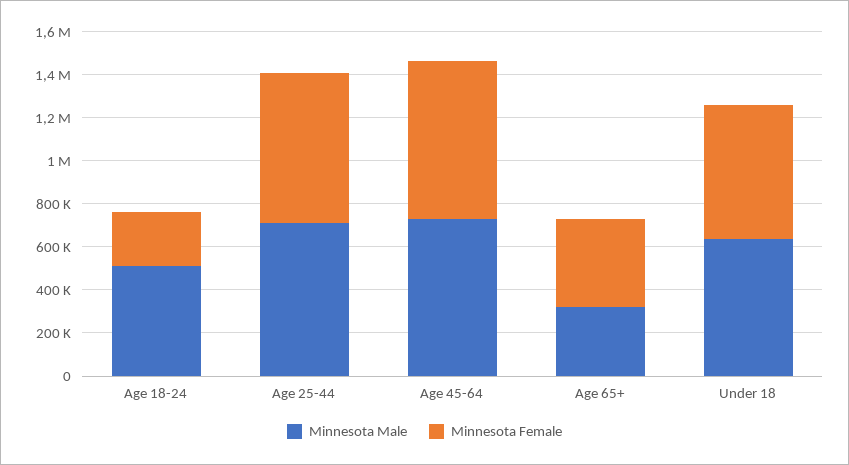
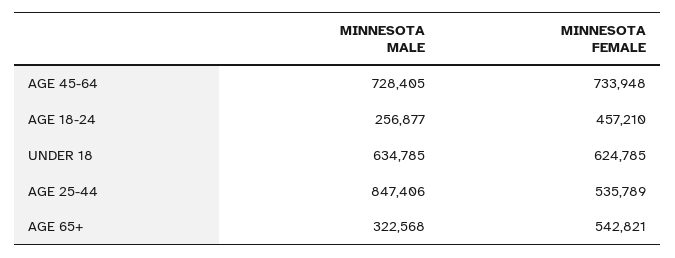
Minnesota Male, Age 18-24: 500000 -> 256877
Minnesota Female, Age 18-24: 250000 -> 457210
Minnesota Male, Age 25-44: 700000 -> 847406
Minnesota Female, Age 25-44: 700000 -> 535789
Minnesota Female, Age 65+: 400000 -> 542821

